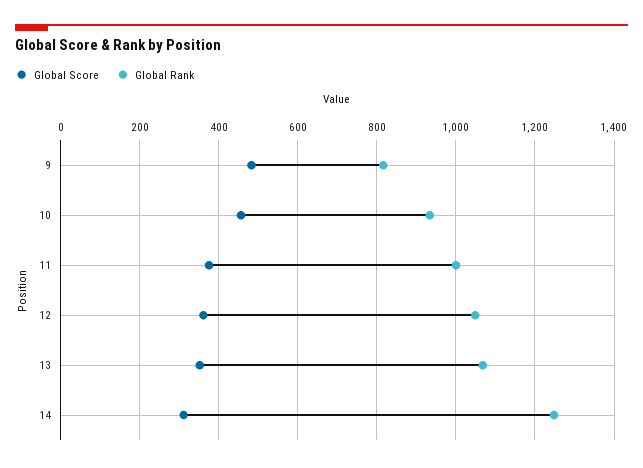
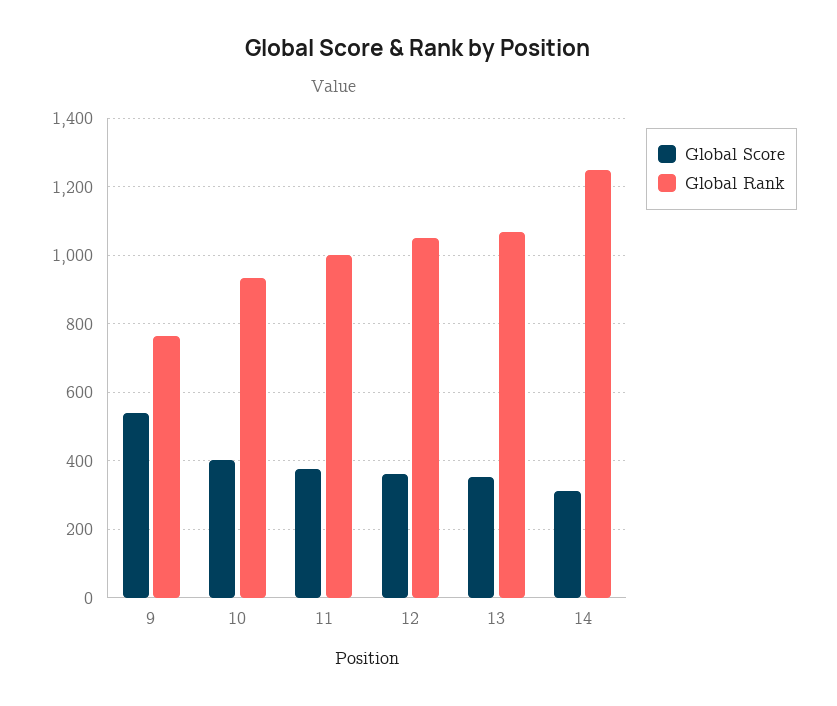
Global Score, 9: 480 -> 540
Global Rank, 9: 820 -> 760
Global Score, 10: 460 -> 400

